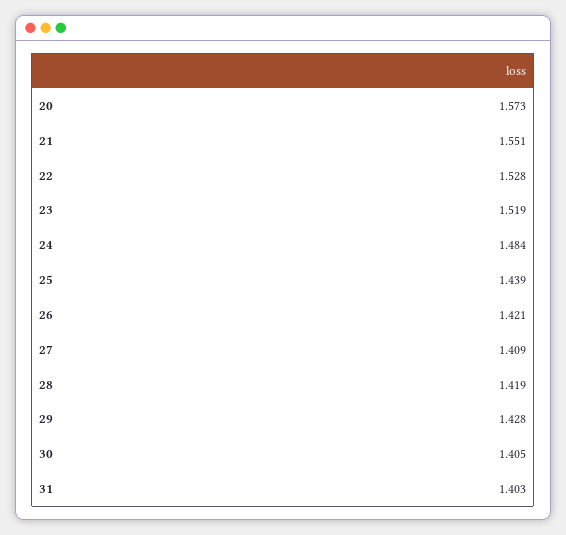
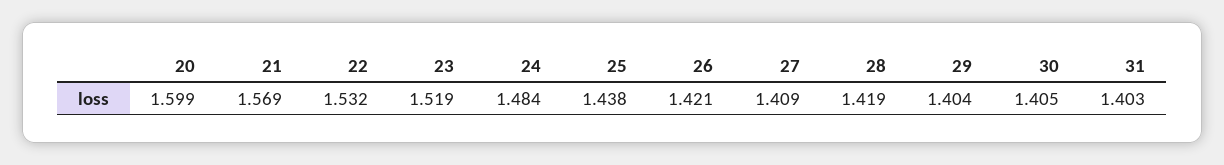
20: 1.573 -> 1.599
21: 1.551 -> 1.569
22: 1.528 -> 1.532
25: 1.439 -> 1.438
29: 1.428 -> 1.404

